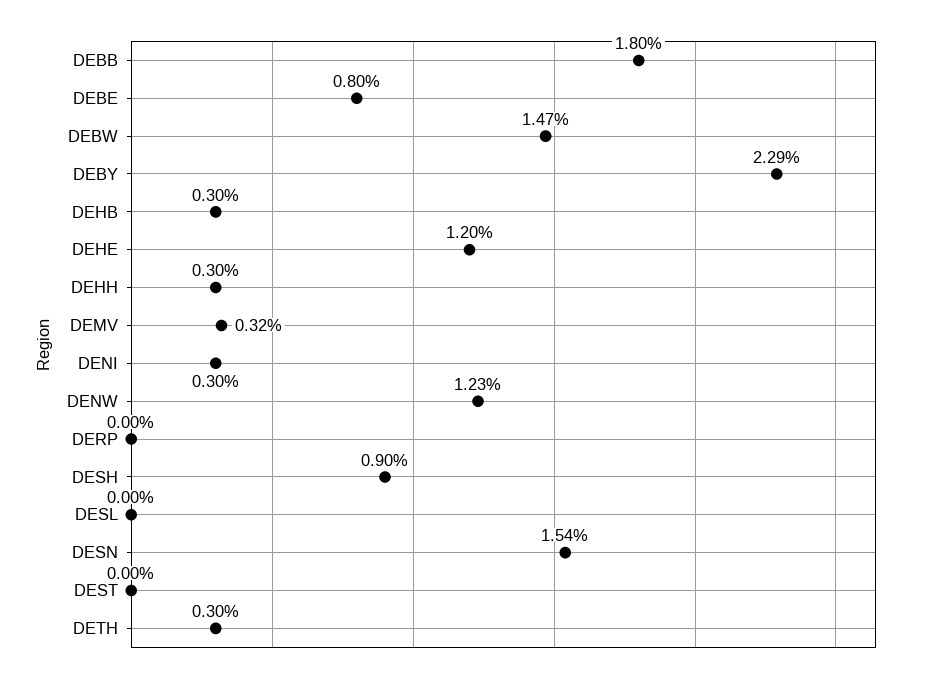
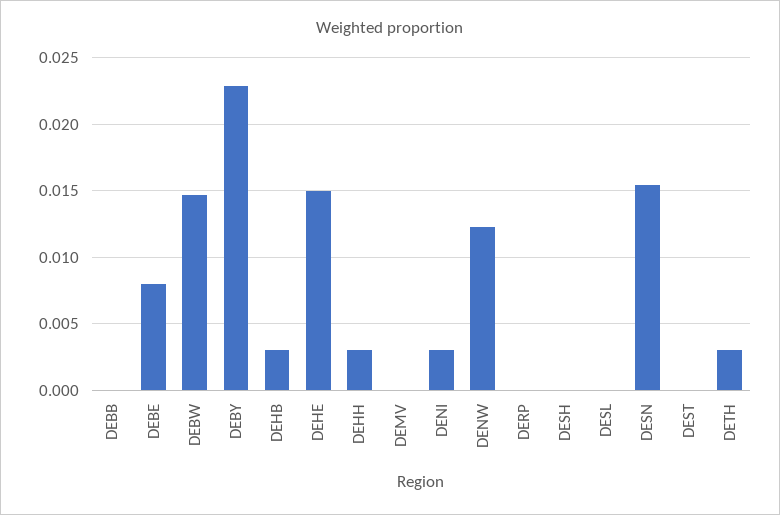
DEBB: 0.018 -> 0
DEHE: 0.012 -> 0.015
DEMV: 0.0032 -> 0
DESH: 0.009 -> 0

